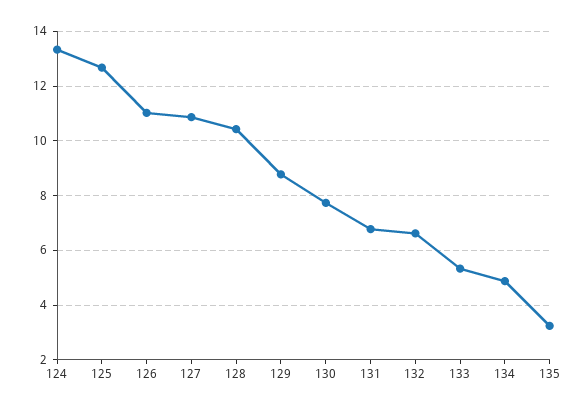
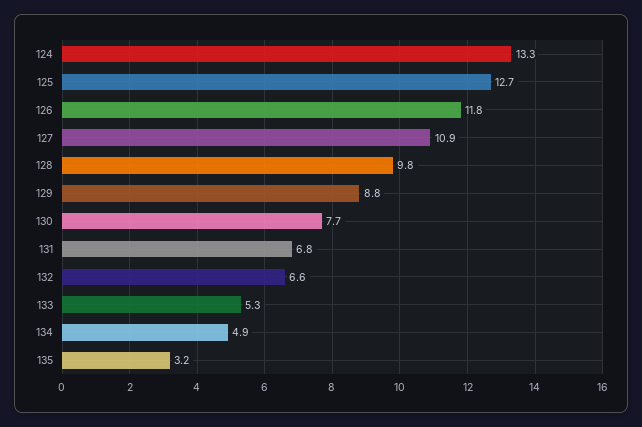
126: 11 -> 11.8
128: 10.5 -> 9.8

